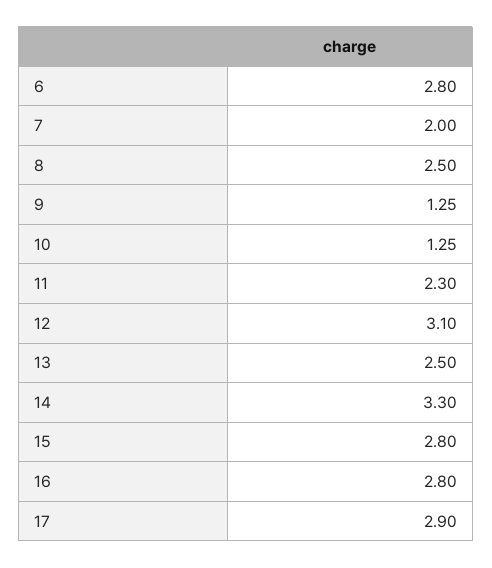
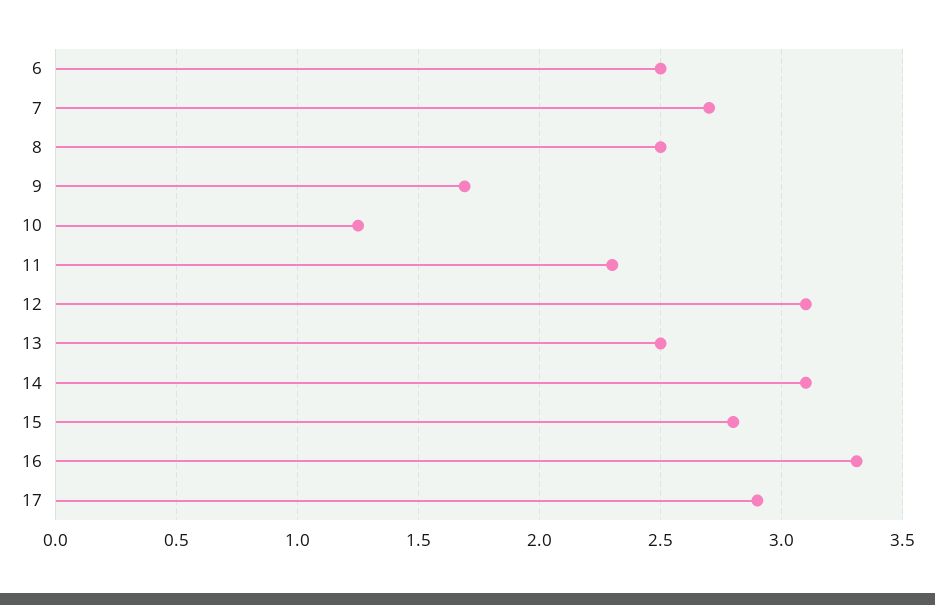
6: 2.8 -> 2.5
7: 2 -> 2.7
9: 1.25 -> 1.7
14: 3.3 -> 3.1
16: 2.8 -> 3.3

